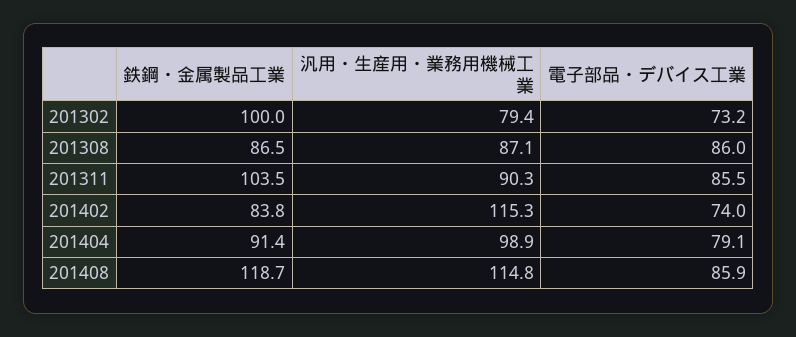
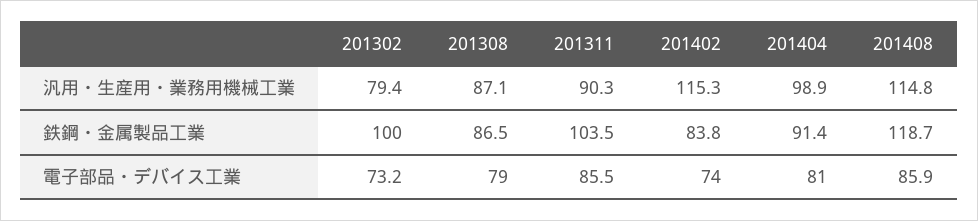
電子部品・デバイス工業, 201308: 86 -> 79
電子部品・デバイス工業, 201404: 79.1 -> 81

